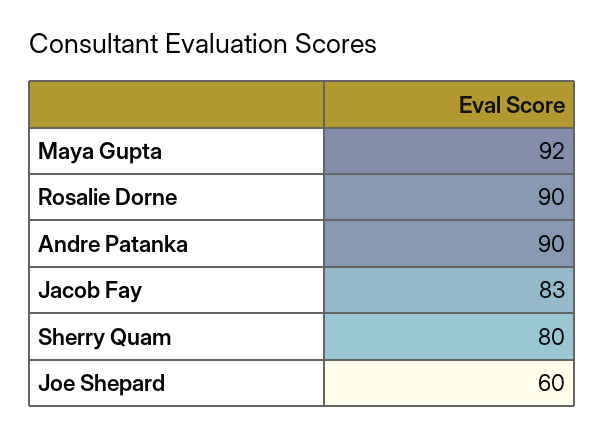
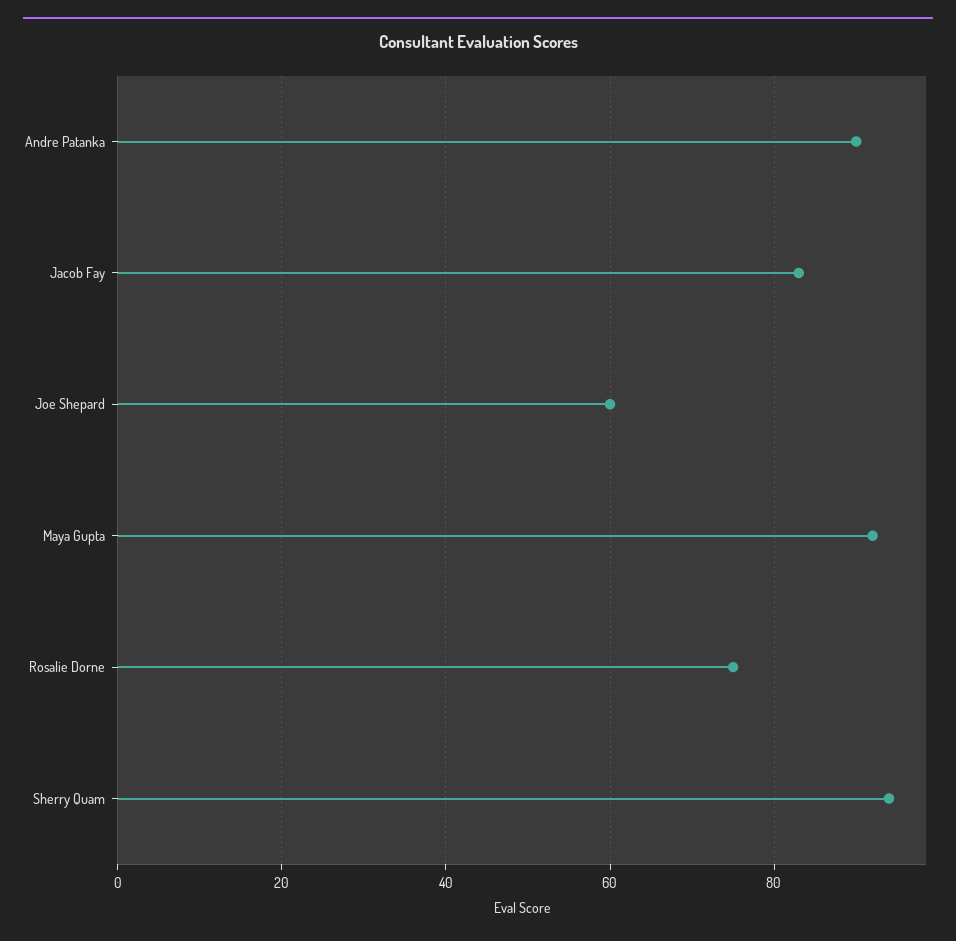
Rosalie Dorne: 90 -> 75
Sherry Quam: 80 -> 95

